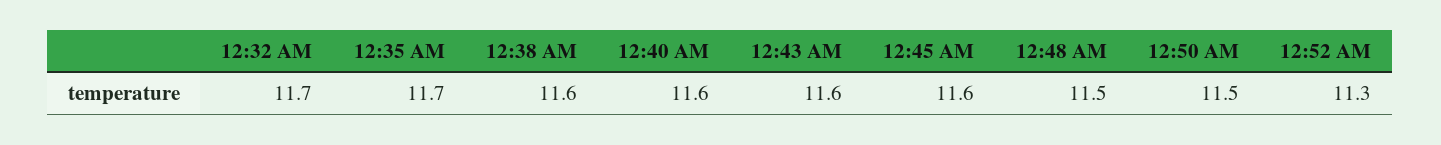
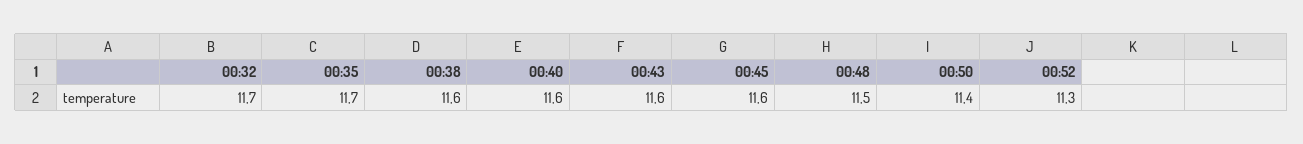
12:50 AM: 11.5 -> 11.4

